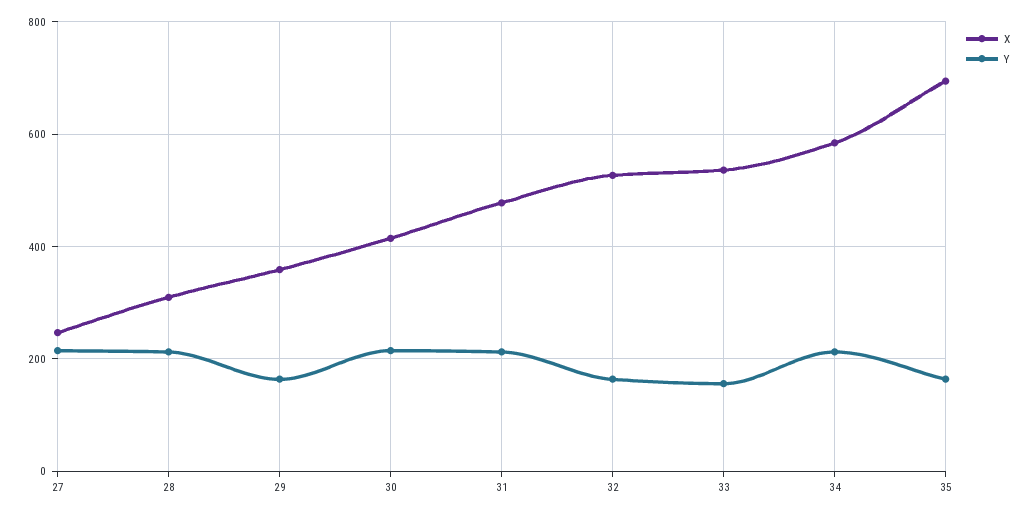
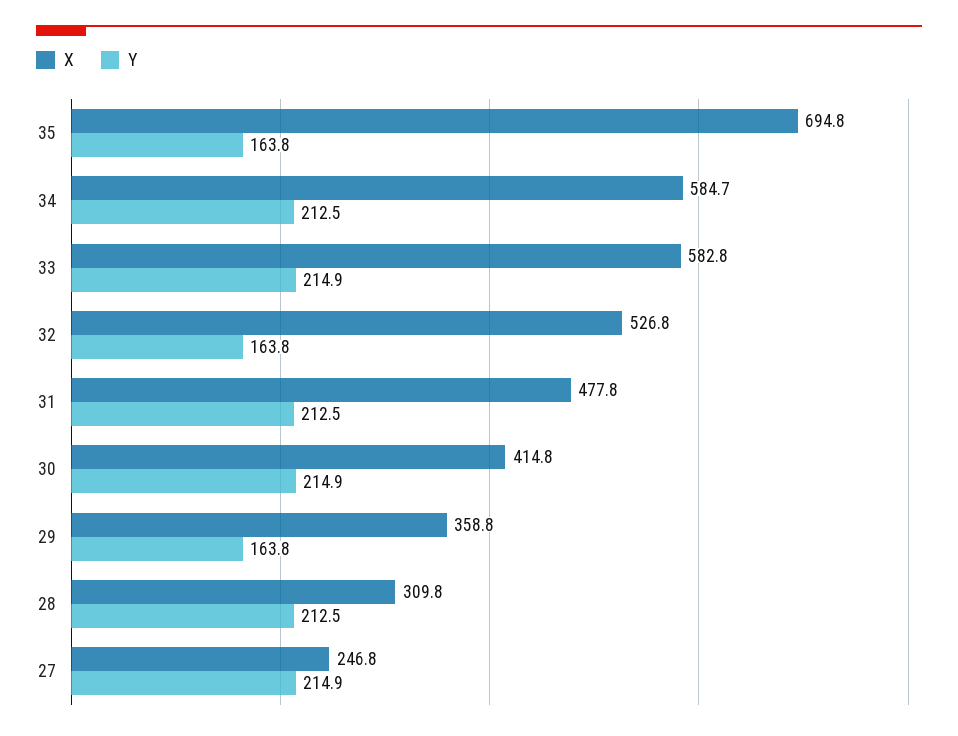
X, 33: 540 -> 582.8
Y, 33: 160 -> 214.9

